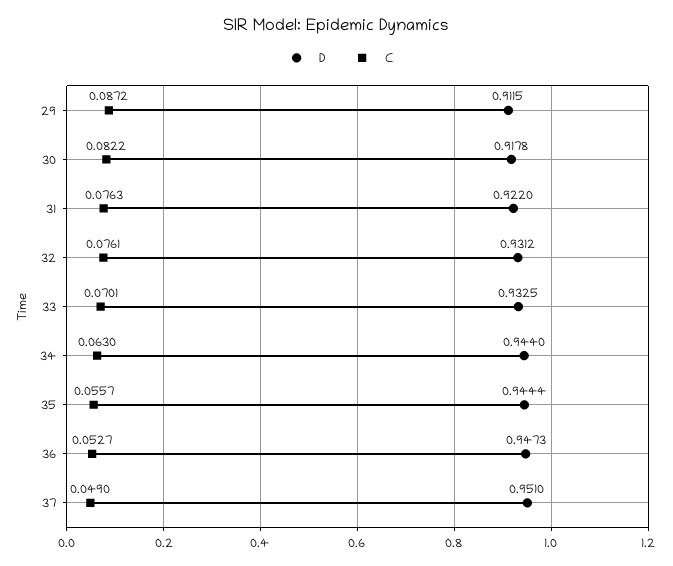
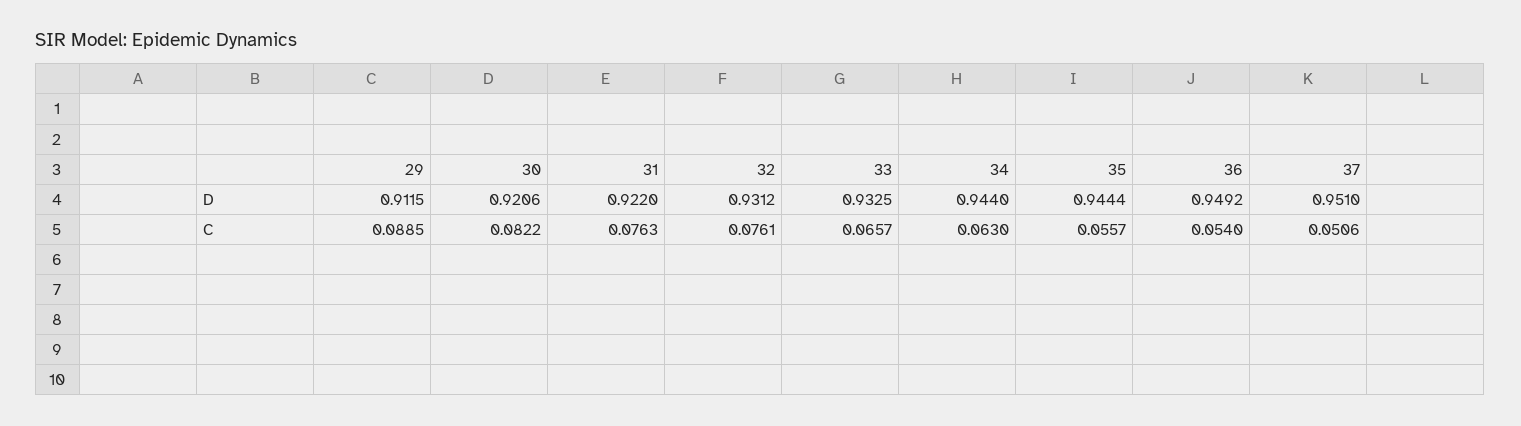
C, 29: 0.0872 -> 0.0885
D, 30: 0.9178 -> 0.9206
C, 33: 0.0701 -> 0.0657
D, 36: 0.9473 -> 0.9492
C, 36: 0.0527 -> 0.054
C, 37: 0.049 -> 0.0506

